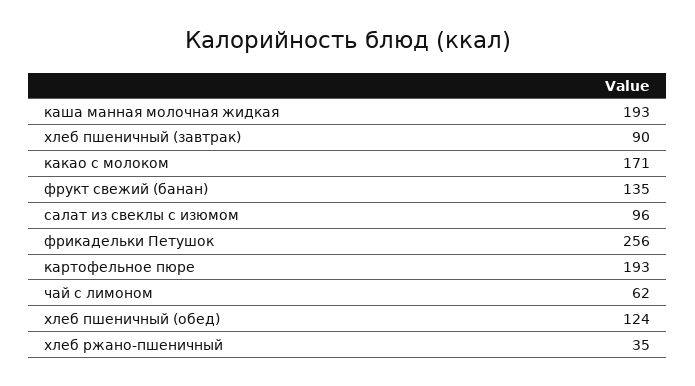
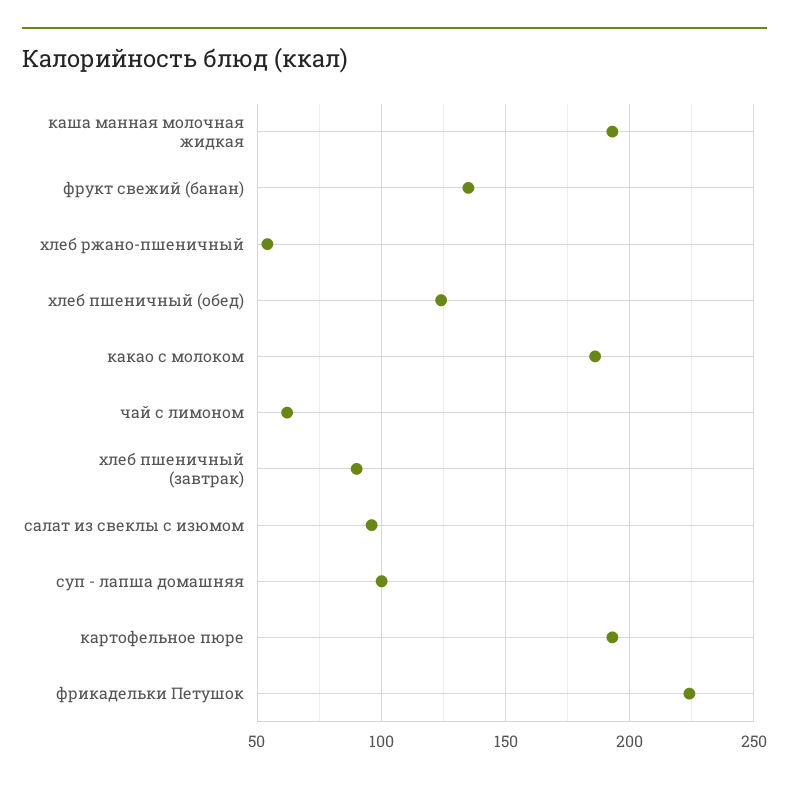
какао с молоком: 171 -> 185
фрикадельки Петушок: 256 -> 225
хлеб ржано-пшеничный: 35 -> 55
суп - лапша домашняя: none -> 100

